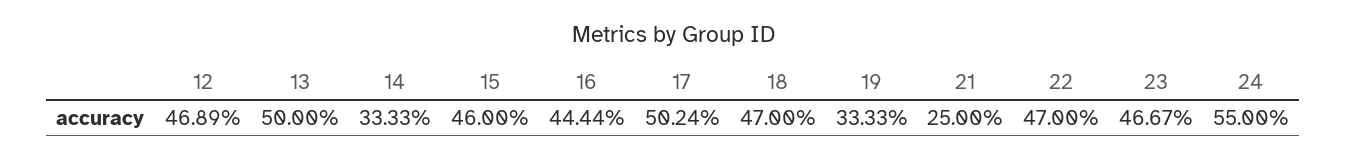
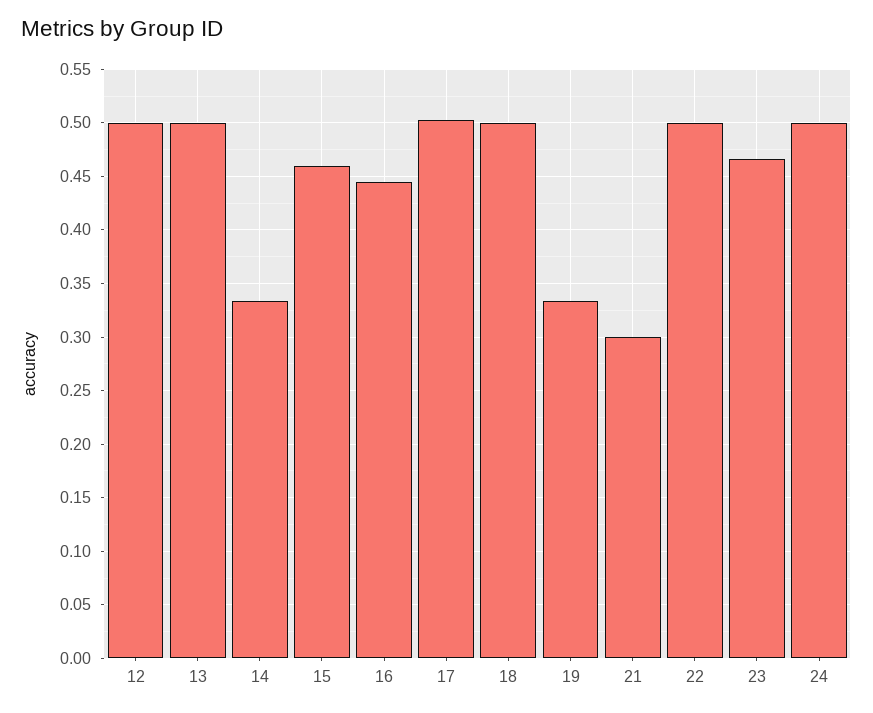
12: 0.4689 -> 0.5
18: 0.47 -> 0.5
21: 0.25 -> 0.3
22: 0.47 -> 0.5
24: 0.55 -> 0.5

